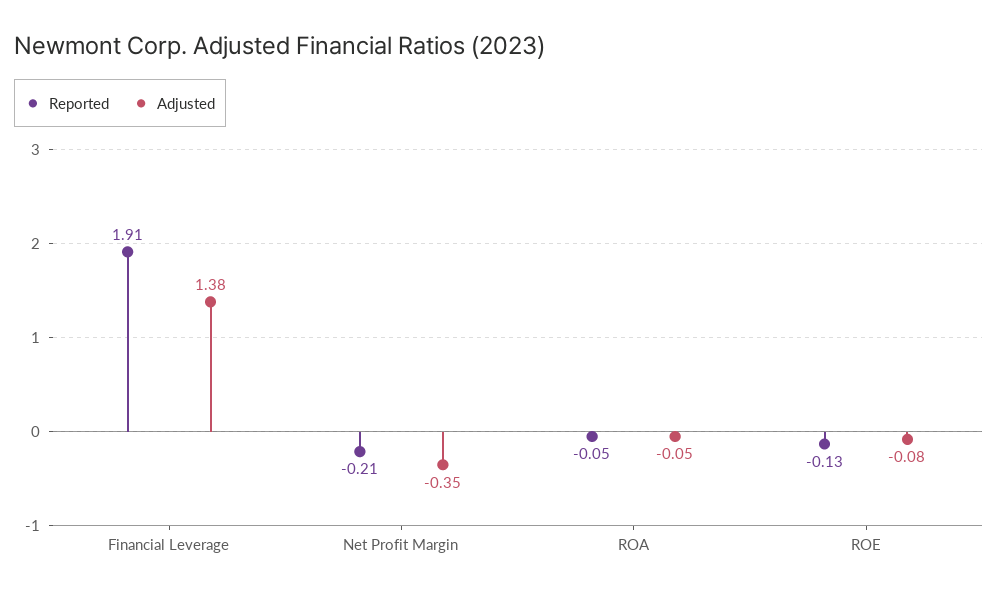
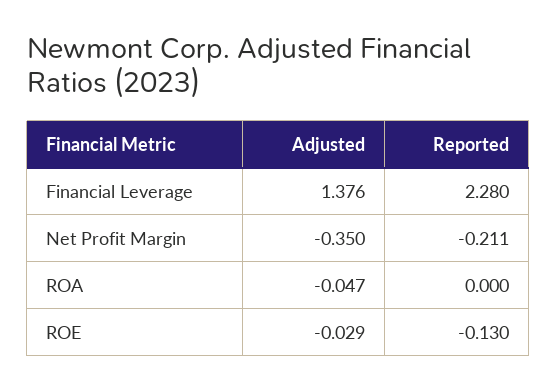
Reported, Financial Leverage: 1.91 -> 2.28
Reported, ROA: -0.05 -> 0
Adjusted, ROE: -0.08 -> -0.029

